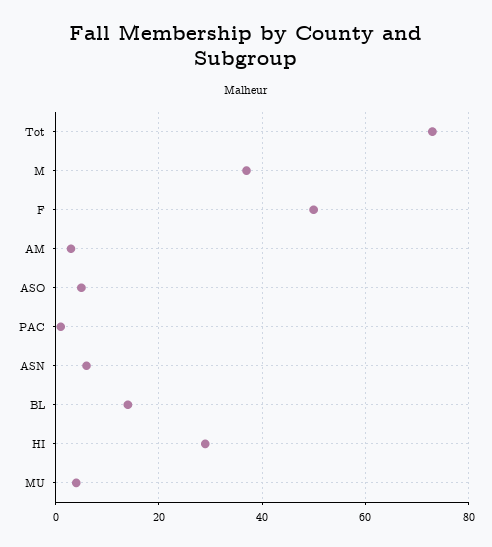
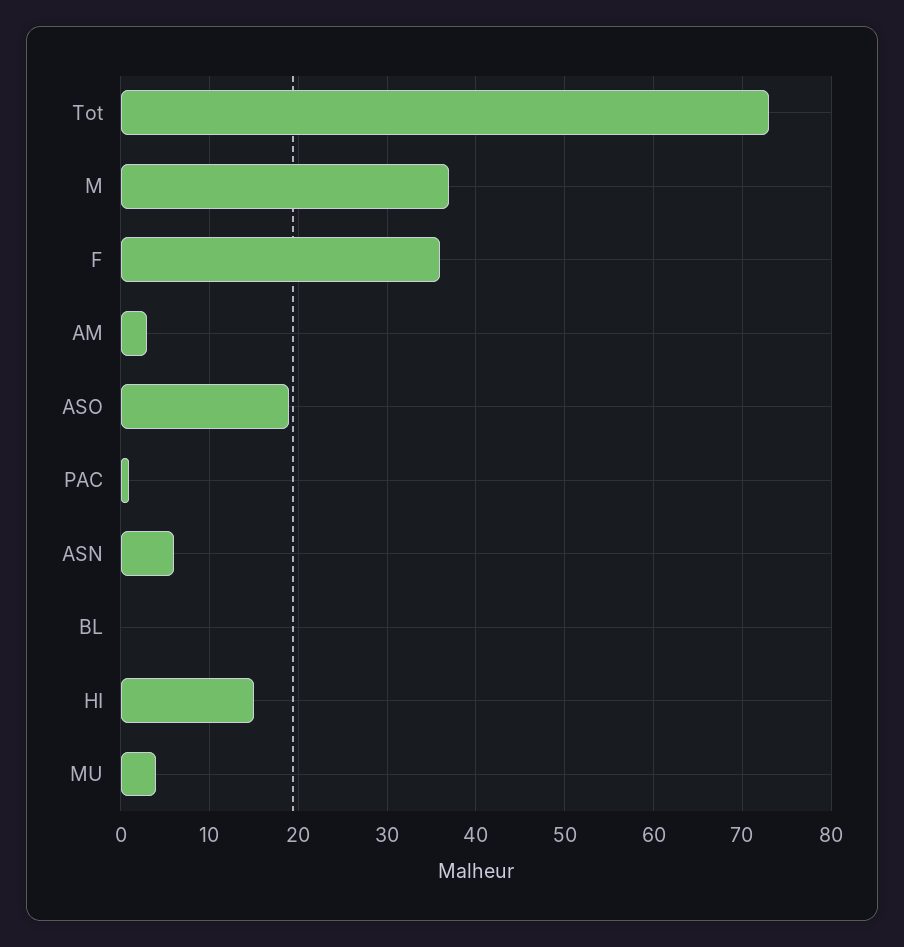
F: 50 -> 36
ASO: 5 -> 19
BL: 15 -> 0
HI: 30 -> 15

